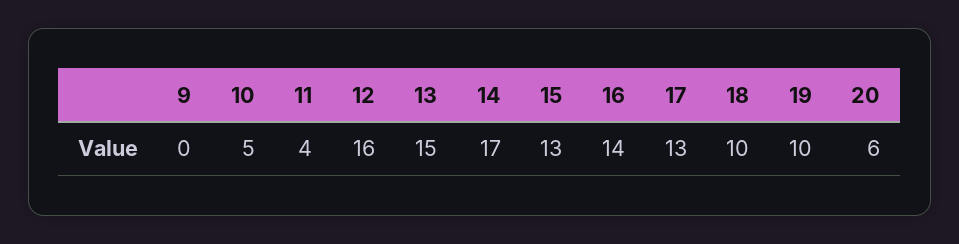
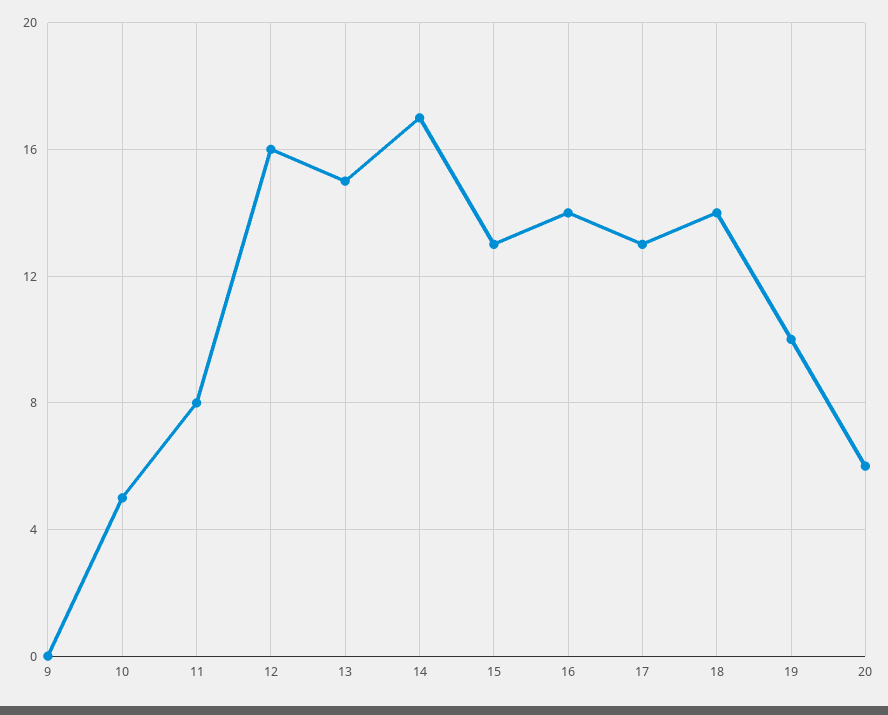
11: 4 -> 8
18: 10 -> 14

